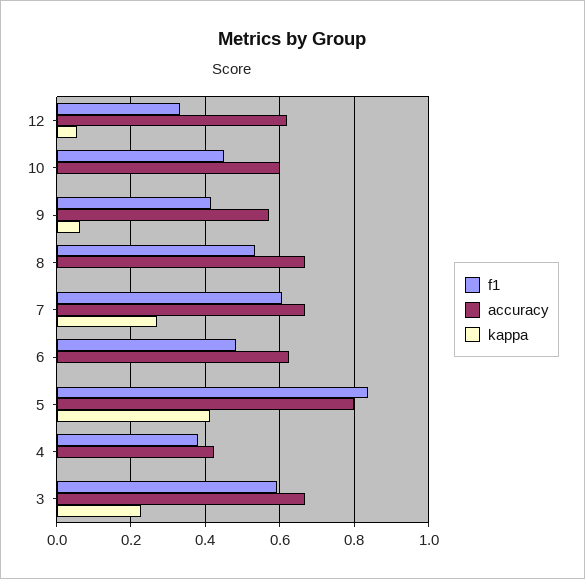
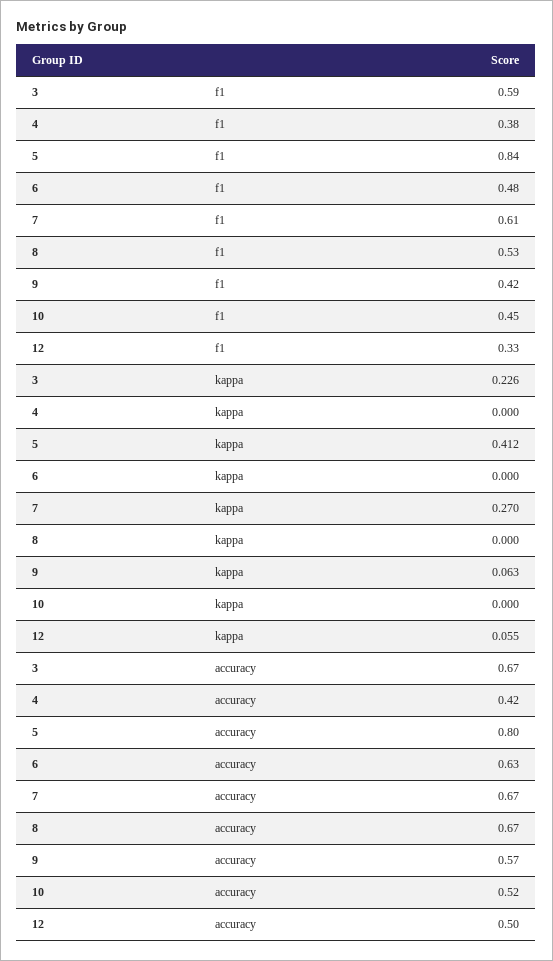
accuracy, 12: 0.62 -> 0.5
accuracy, 10: 0.6 -> 0.52

